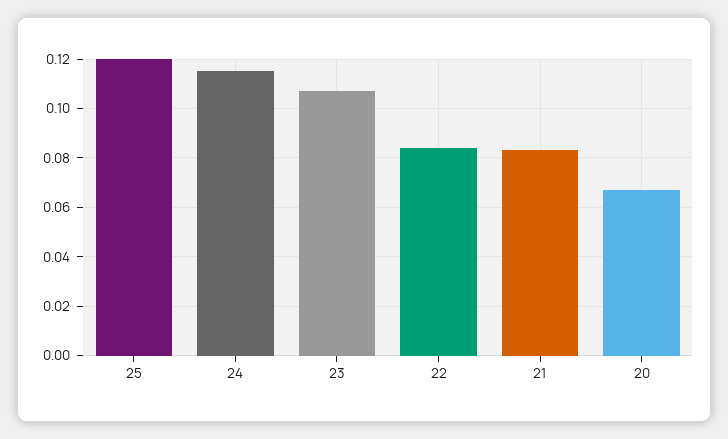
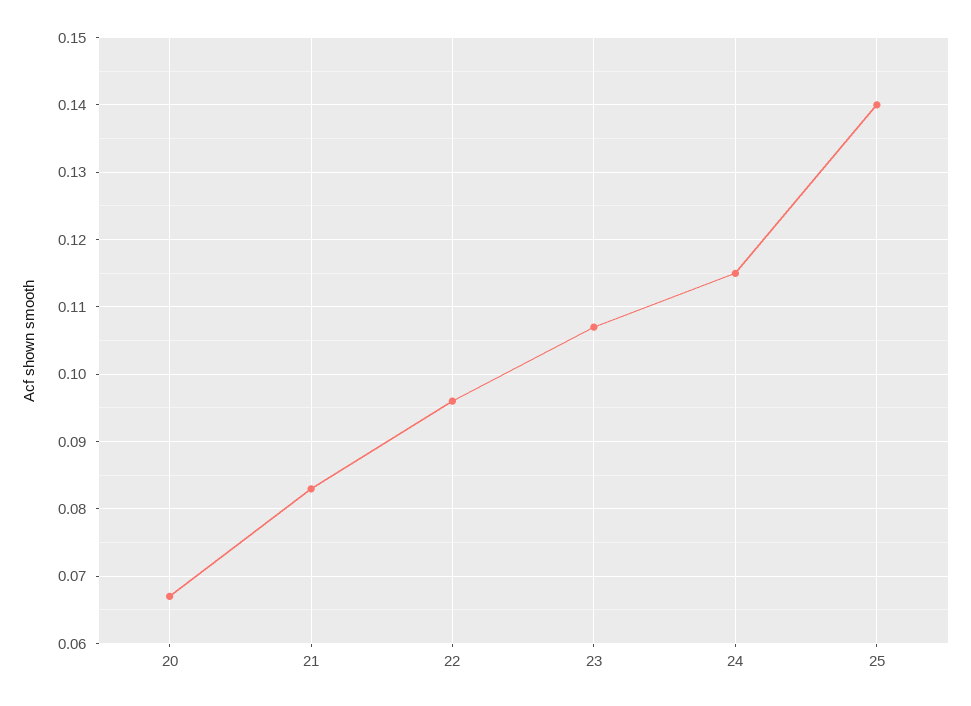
25: 0.12 -> 0.14
22: 0.085 -> 0.096

